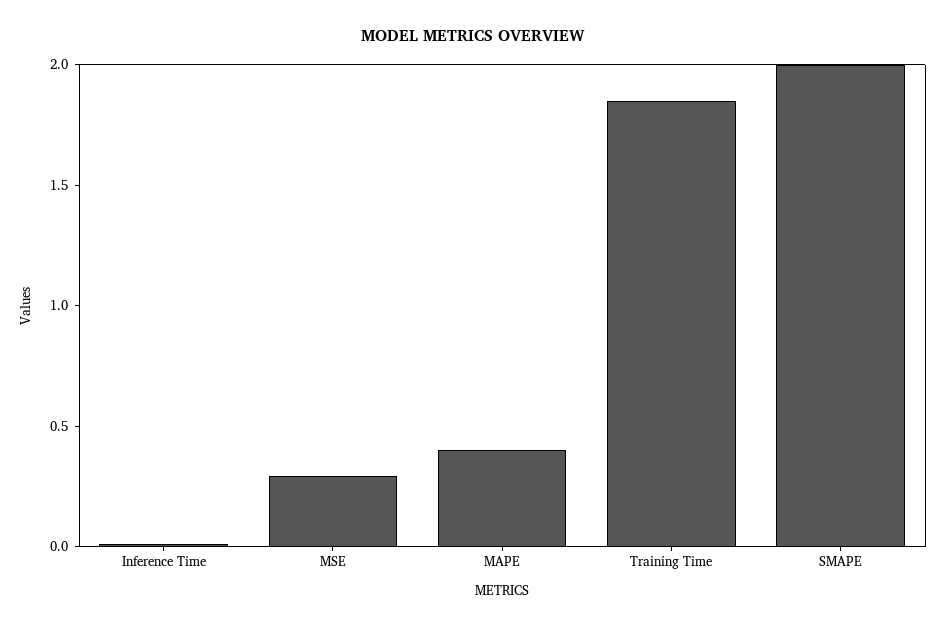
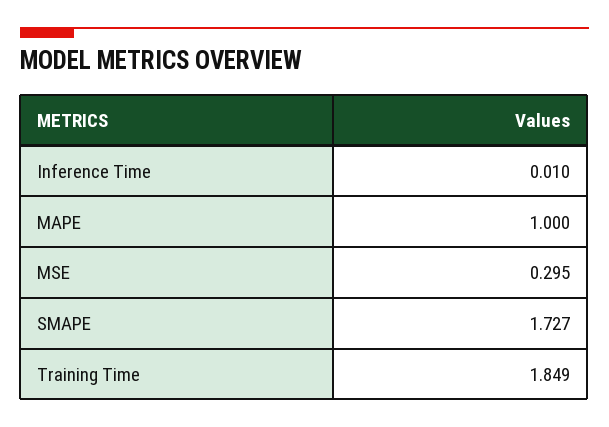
MAPE: 0.4 -> 1
SMAPE: 2 -> 1.727

